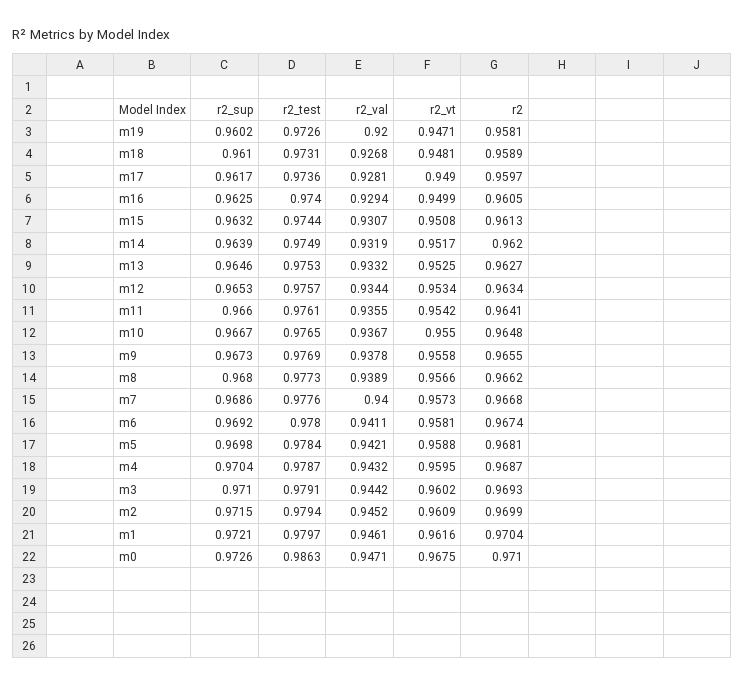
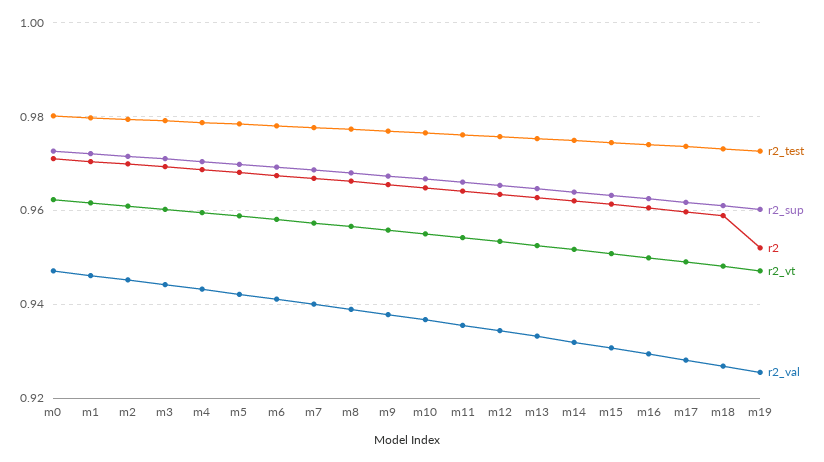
r2_val, m19: 0.92 -> 0.926
r2, m19: 0.9581 -> 0.952
r2_test, m0: 0.9863 -> 0.98
r2_vt, m0: 0.9675 -> 0.962

